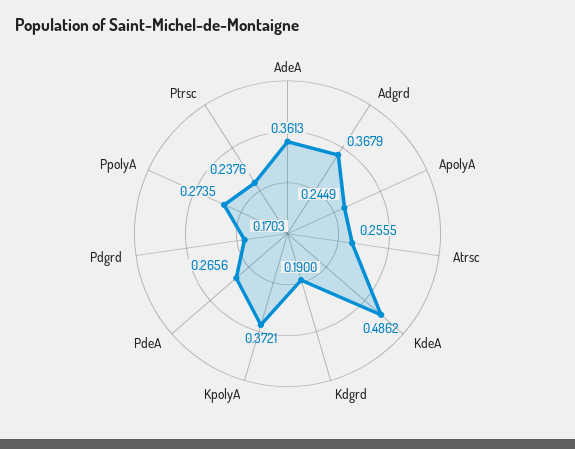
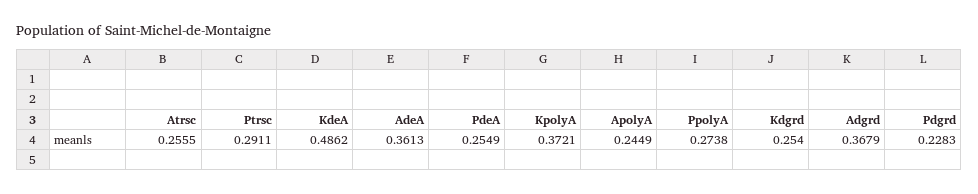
Kdgrd: 0.19 -> 0.254
PdeA: 0.2656 -> 0.2549
Pdgrd: 0.1703 -> 0.2283
PpolyA: 0.2735 -> 0.2738
Ptrsc: 0.2376 -> 0.2911

